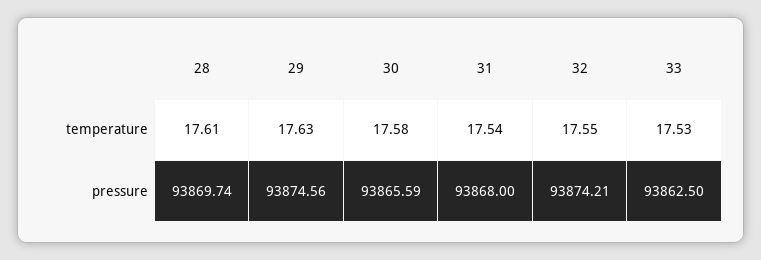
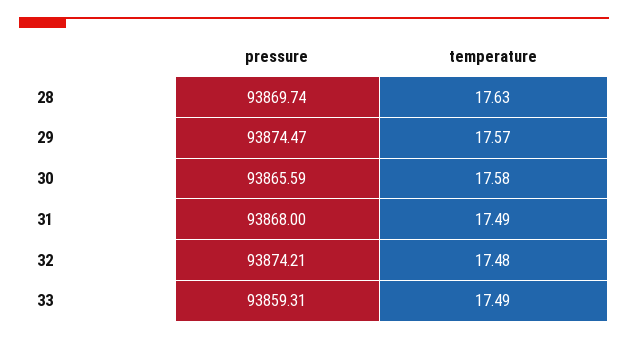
28, temperature: 17.61 -> 17.63
29, temperature: 17.63 -> 17.57
31, temperature: 17.54 -> 17.49
32, temperature: 17.55 -> 17.48
33, temperature: 17.53 -> 17.49
29, pressure: 93874.56 -> 93874.47
33, pressure: 93862.5 -> 93859.31

